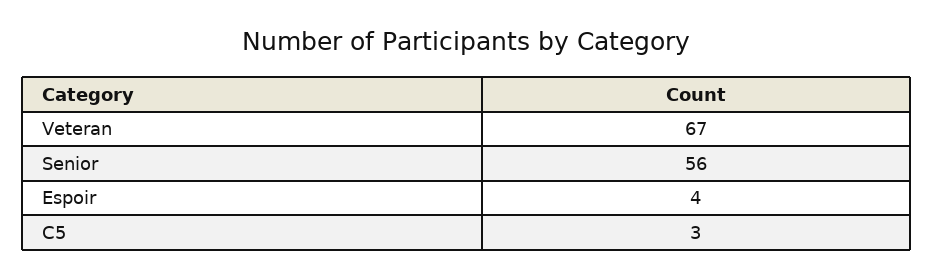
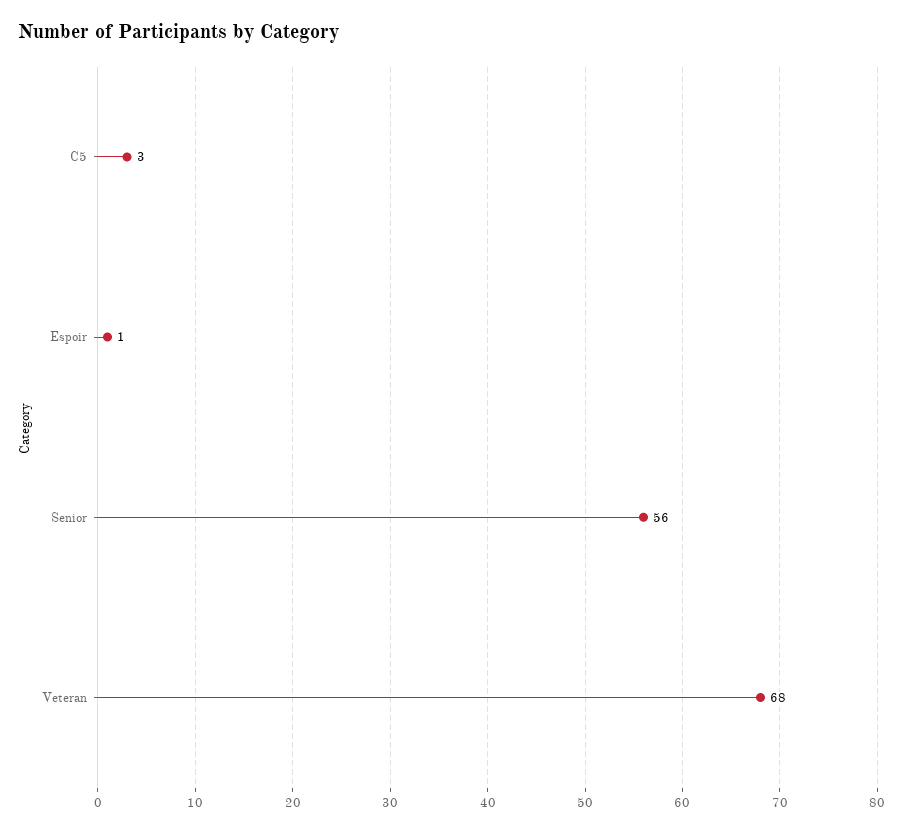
Veteran: 67 -> 68
Espoir: 4 -> 1

